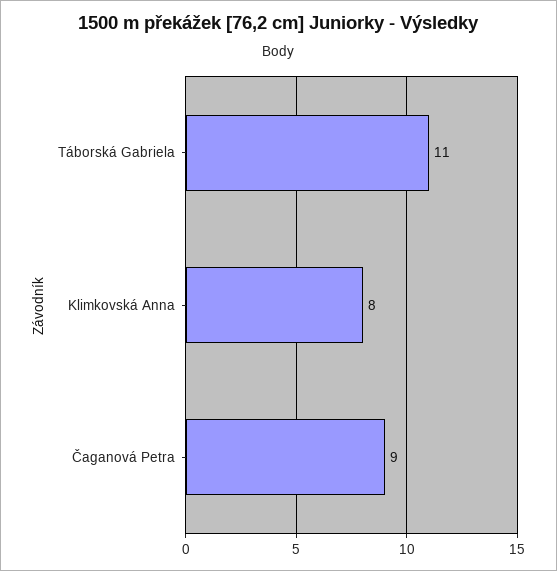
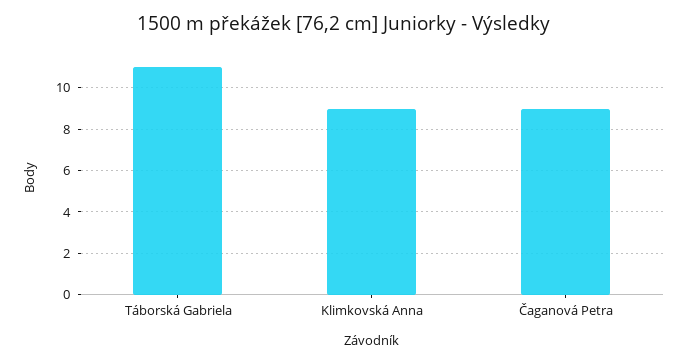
Klimkovská Anna: 8 -> 9

